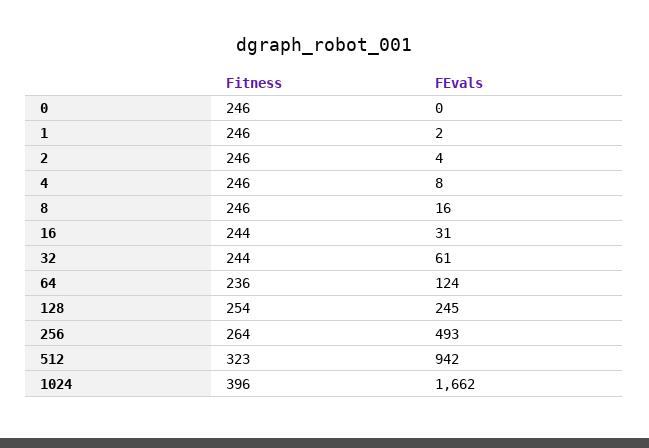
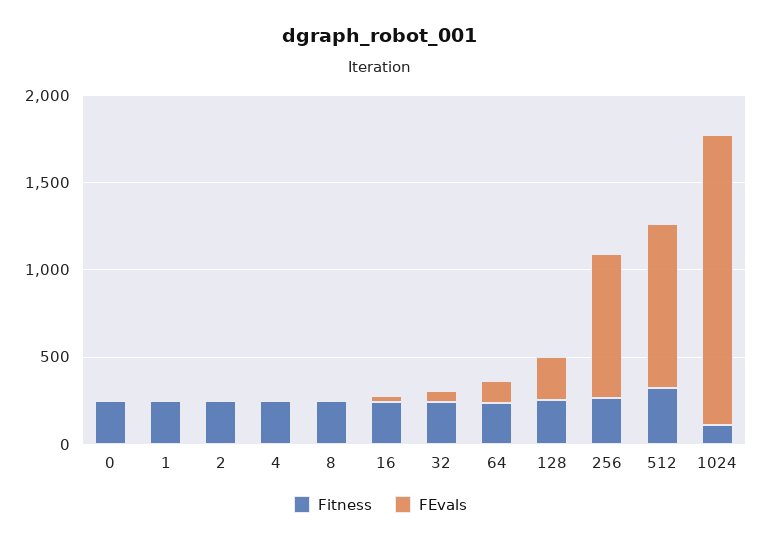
FEvals, 256: 493 -> 800
Fitness, 1024: 396 -> 100

